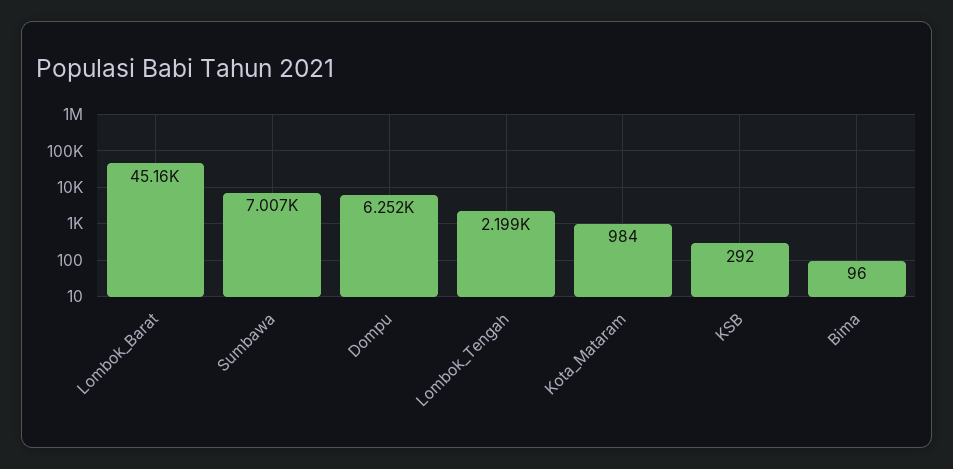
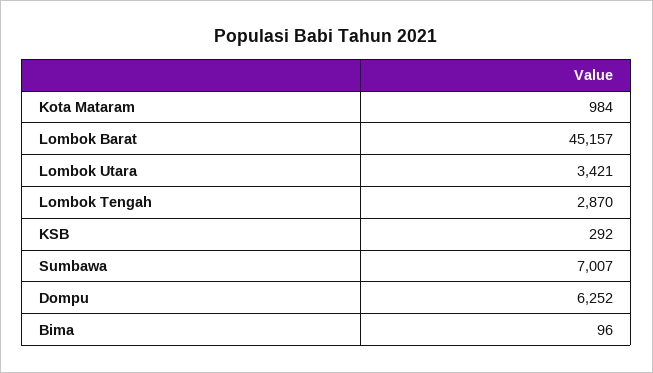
Lombok_Tengah: 2199 -> 2870
Lombok Utara: none -> 3421

